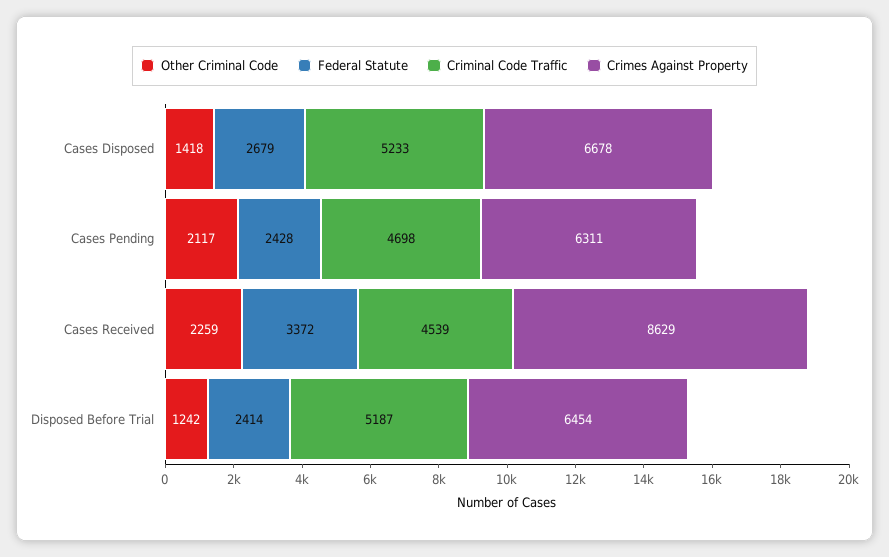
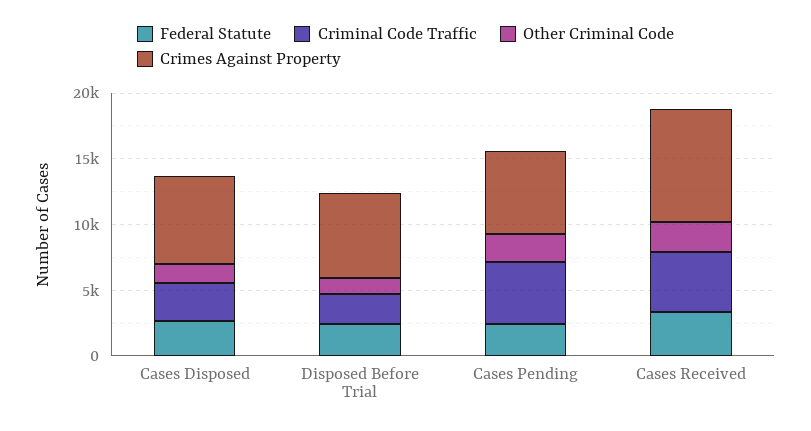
Criminal Code Traffic, Cases Disposed: 5233 -> 3000
Criminal Code Traffic, Disposed Before Trial: 5187 -> 2000

